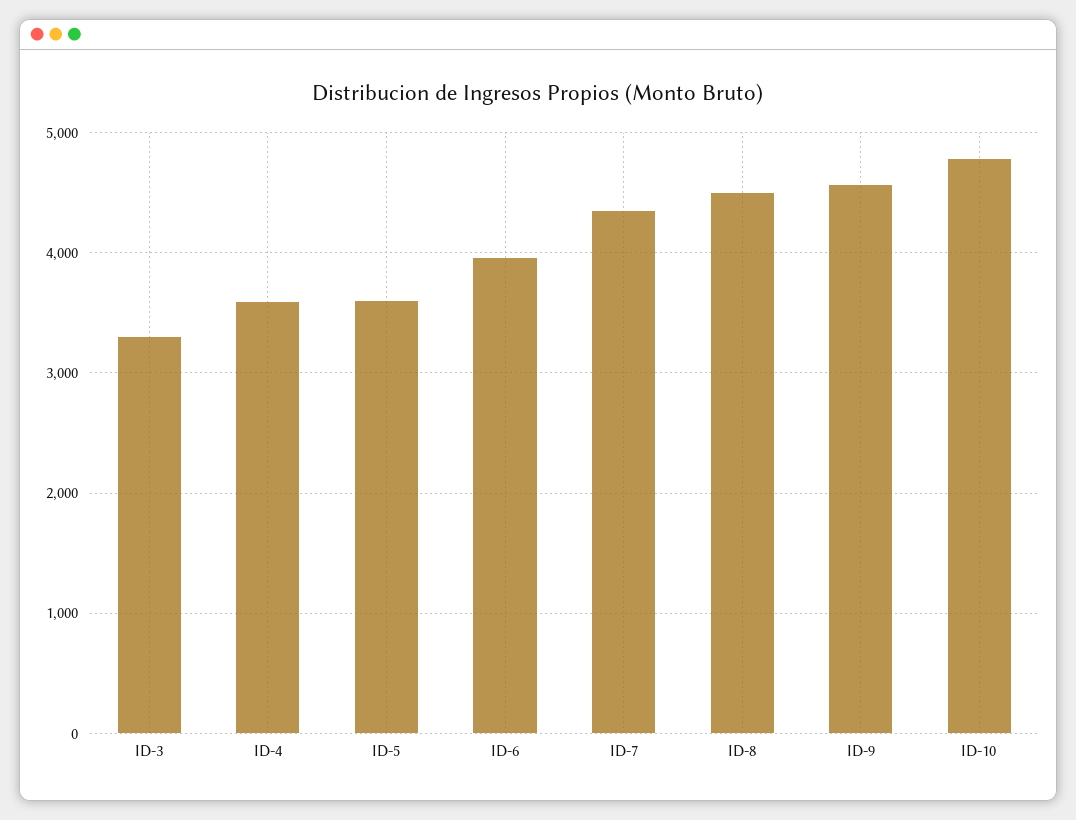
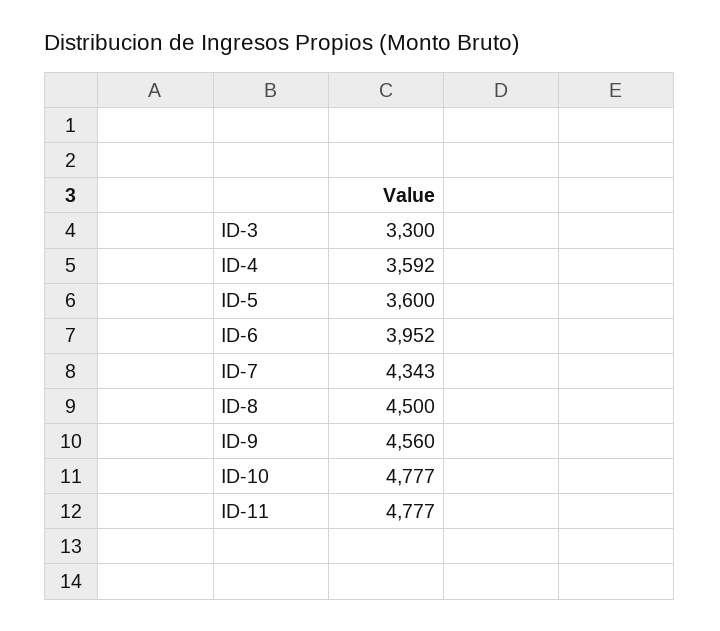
ID-11: none -> 4777

